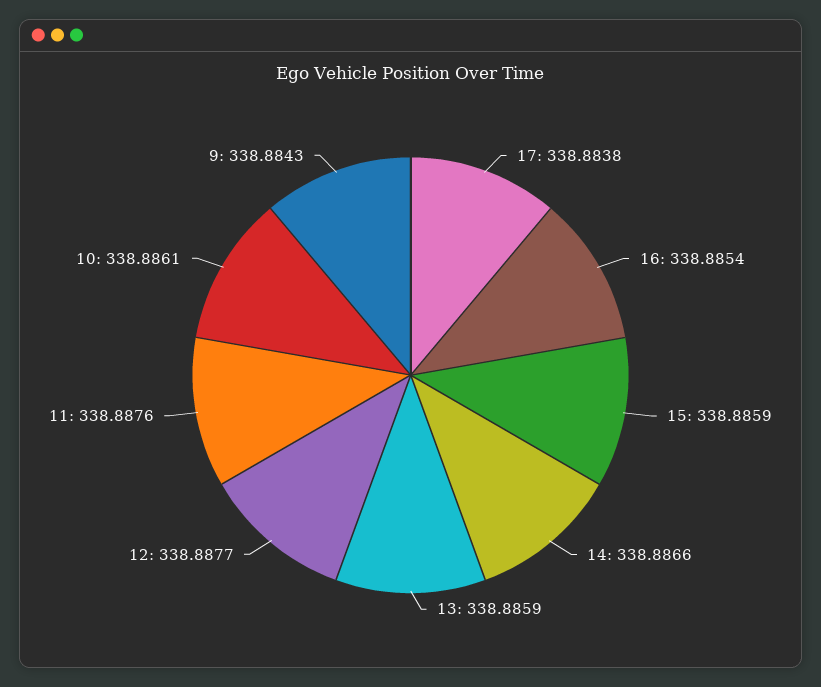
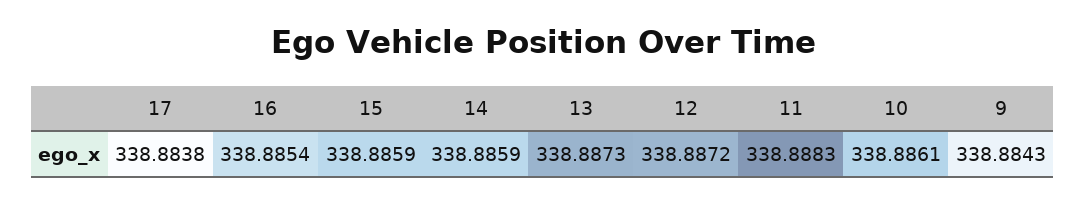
14: 338.8866 -> 338.8859
13: 338.8859 -> 338.8873
12: 338.8877 -> 338.8872
11: 338.8876 -> 338.8883

